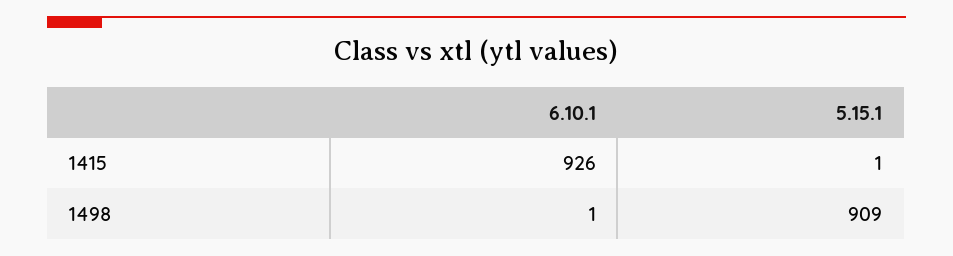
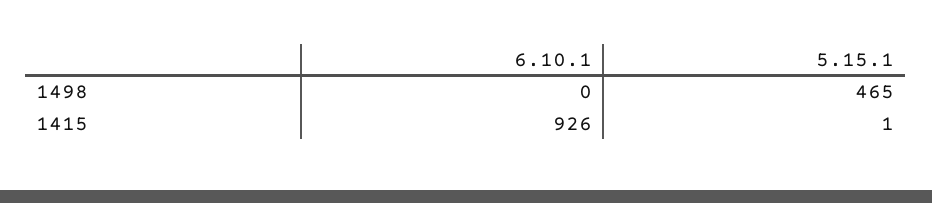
6.10.1, 1498: 1 -> 0
5.15.1, 1498: 909 -> 465

